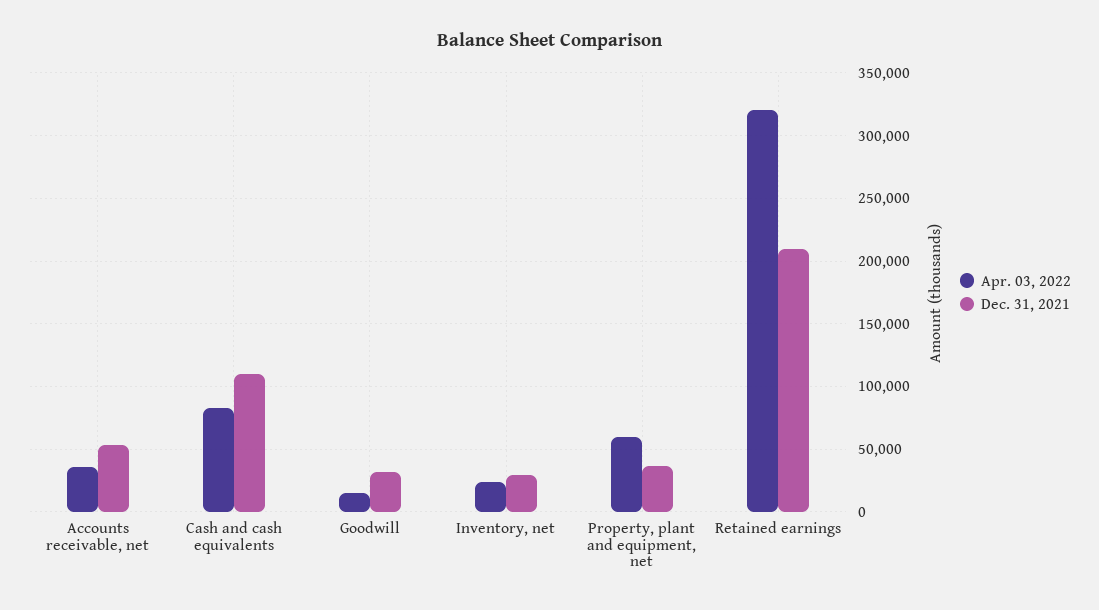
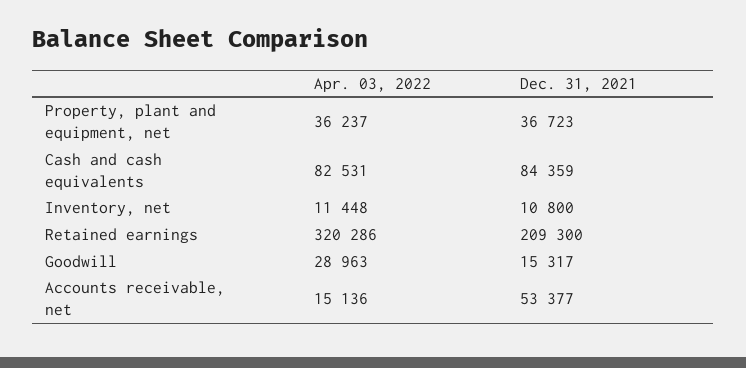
Apr. 03, 2022, Accounts receivable, net: 35000 -> 15136
Dec. 31, 2021, Cash and cash equivalents: 110000 -> 84359
Apr. 03, 2022, Goodwill: 15000 -> 28963
Dec. 31, 2021, Goodwill: 30000 -> 15317
Apr. 03, 2022, Inventory, net: 25000 -> 11448
Dec. 31, 2021, Inventory, net: 30000 -> 10800
Apr. 03, 2022, Property, plant and equipment, net: 60000 -> 36237

